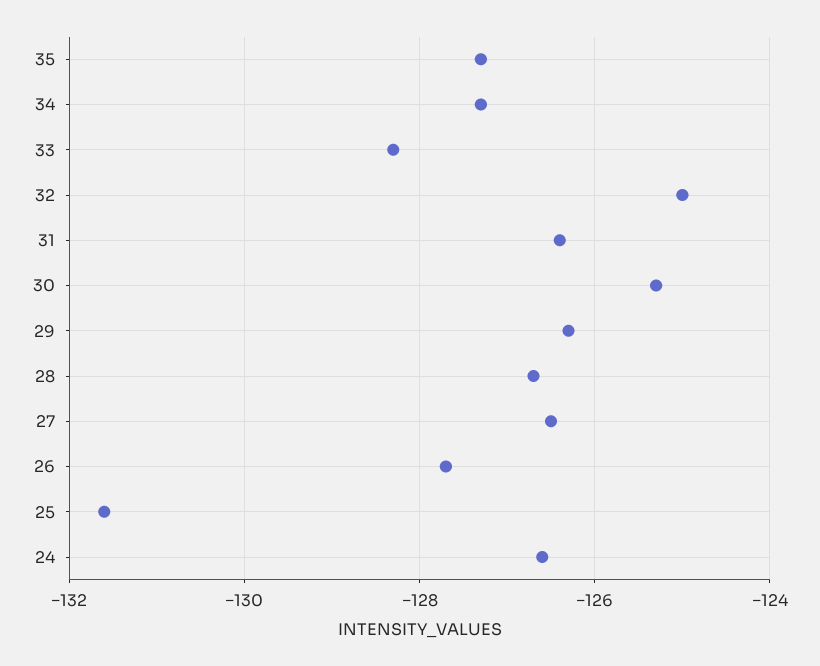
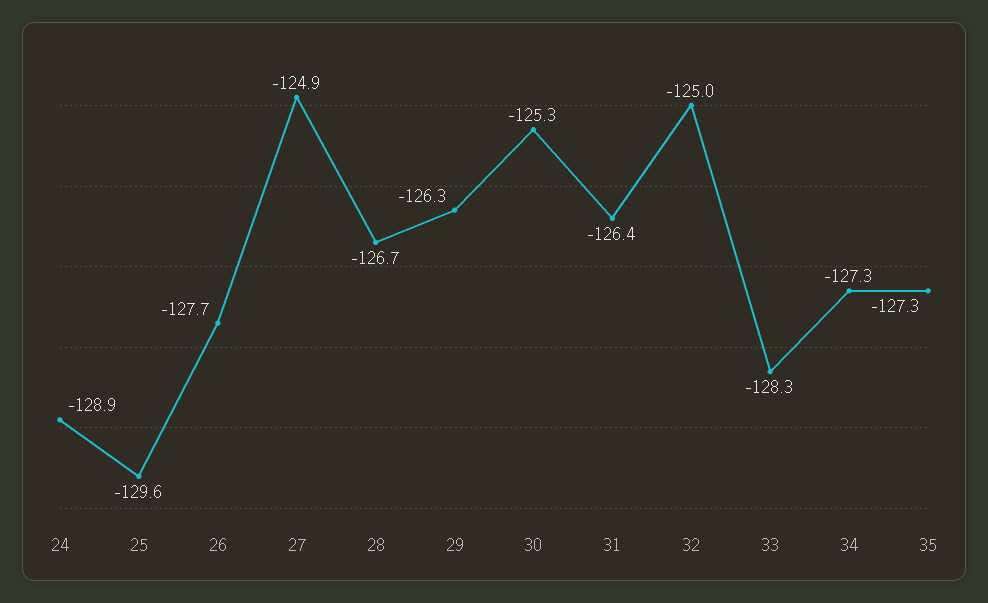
27: -126.5 -> -124.9
25: -131.5 -> -129.6
24: -126.5 -> -128.9

